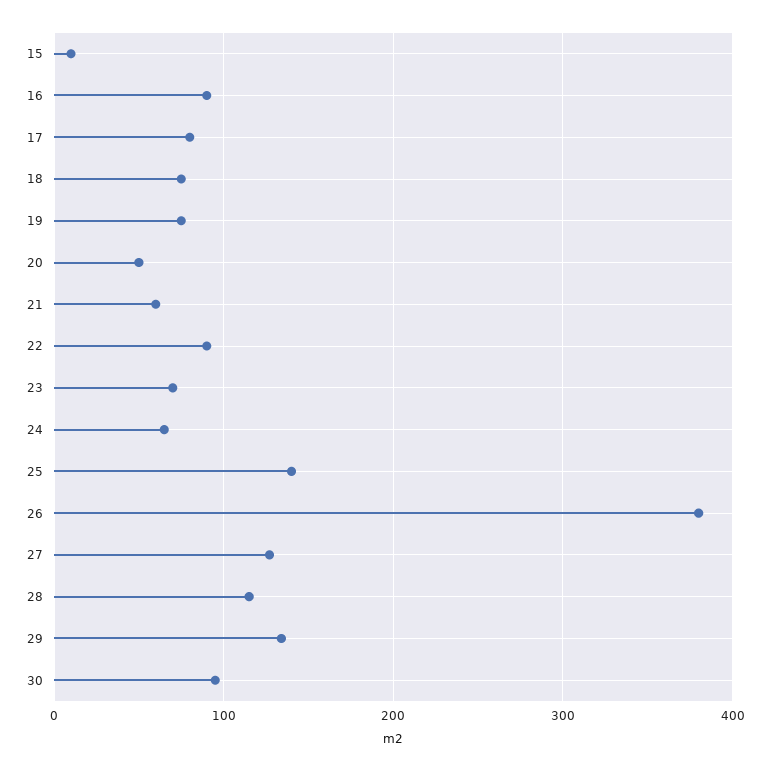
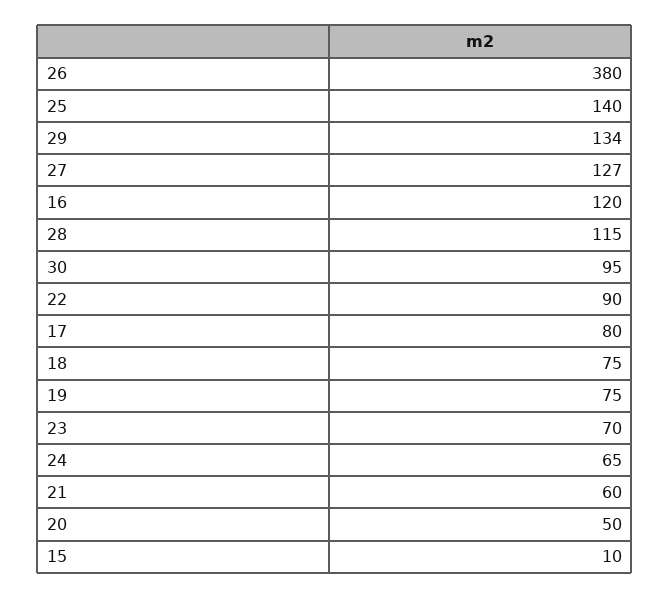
16: 90 -> 120

